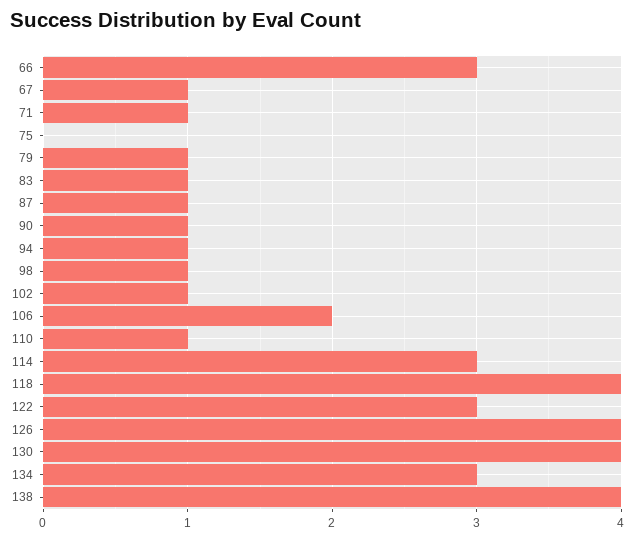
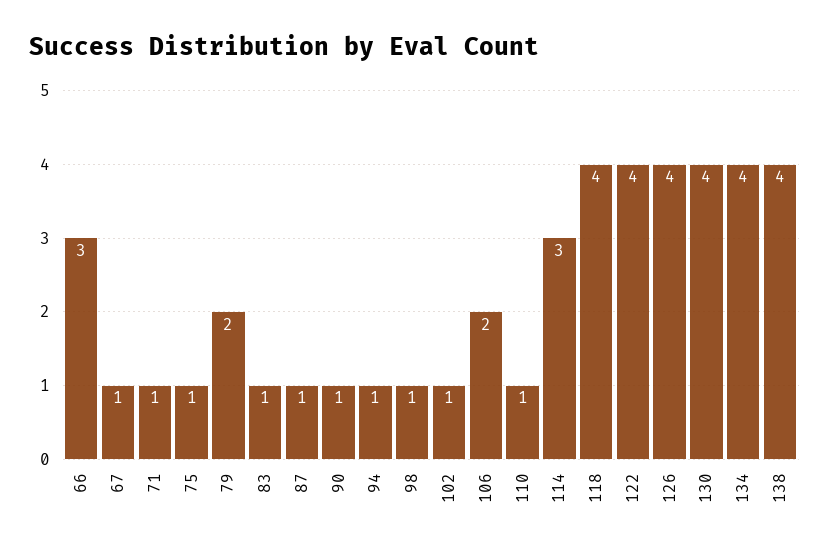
75: 0 -> 1
79: 1 -> 2
122: 3 -> 4
134: 3 -> 4

